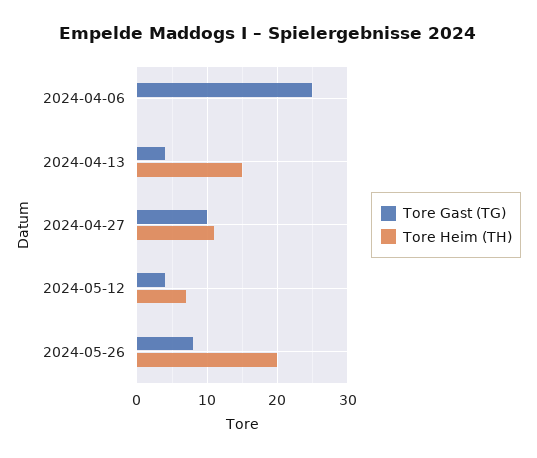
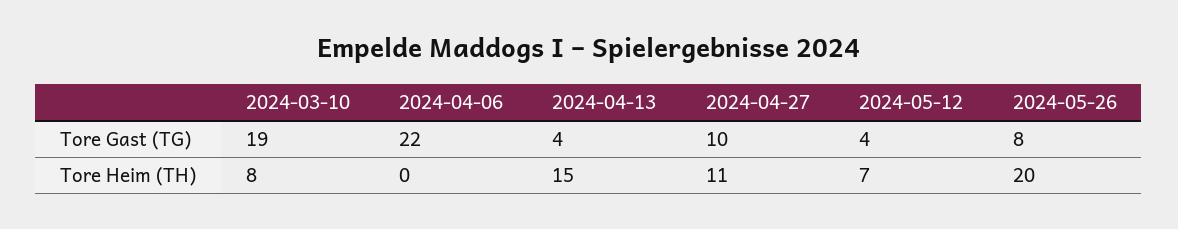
Tore Gast (TG), 2024-04-06: 25 -> 22
Tore Gast (TG), 2024-03-10: none -> 19
Tore Heim (TH), 2024-03-10: none -> 8

